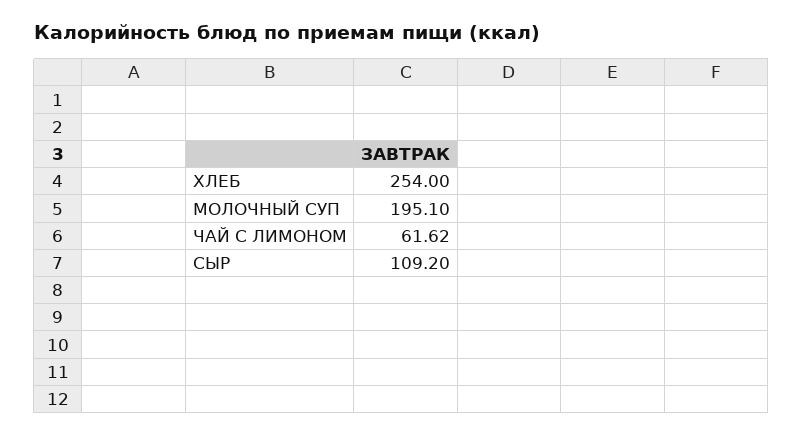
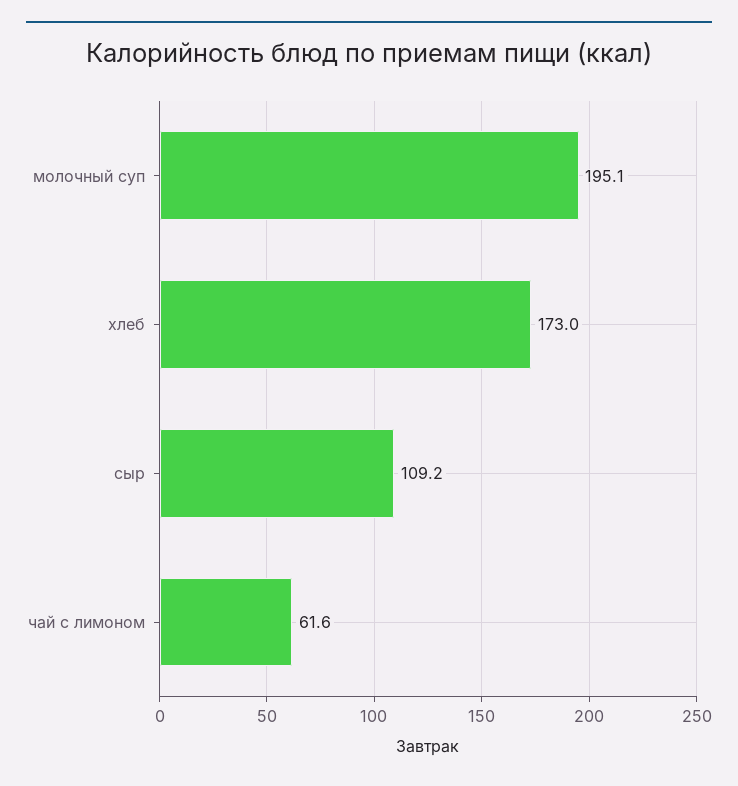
ХЛЕБ: 254 -> 173

